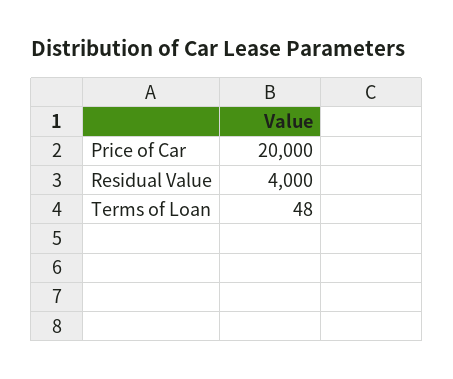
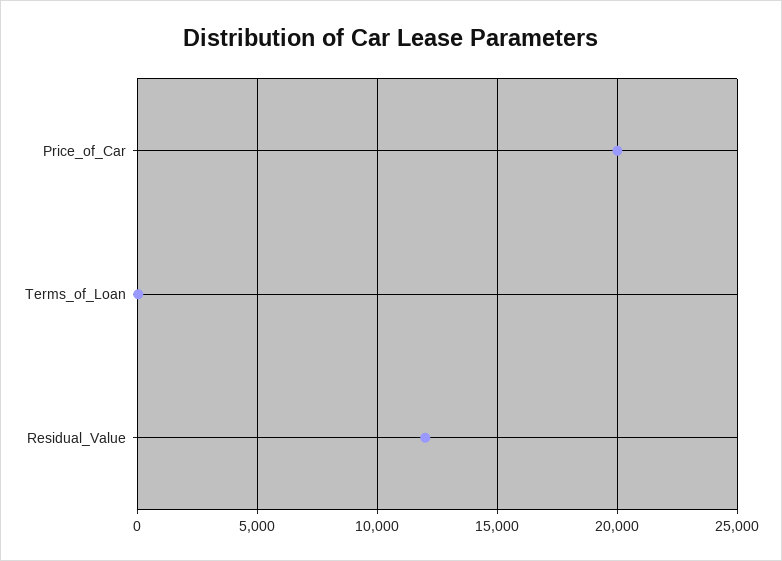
Residual Value: 4000 -> 12000

